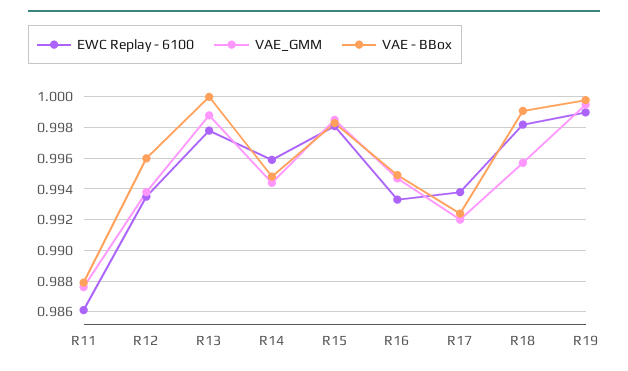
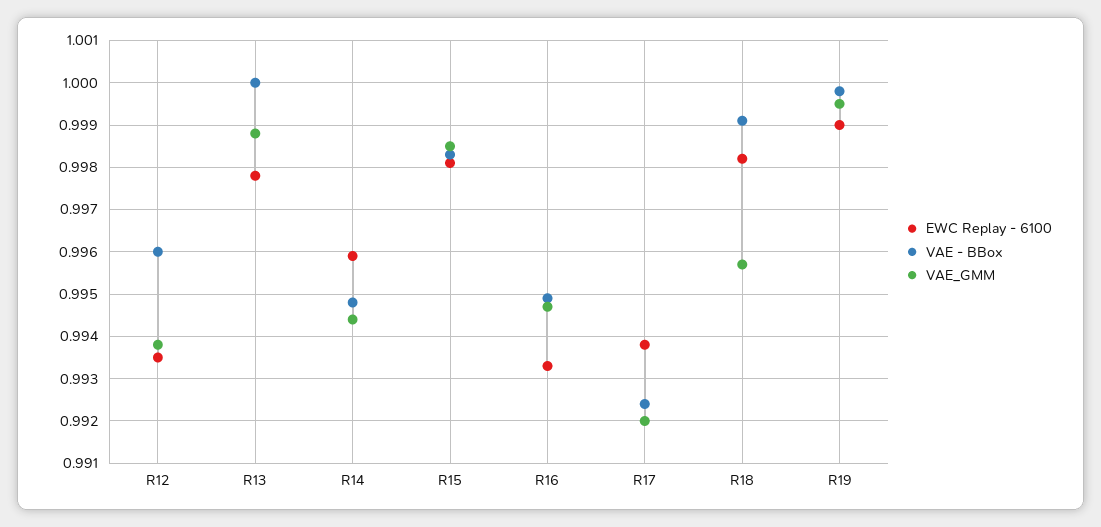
EWC Replay - 6100, R11: 0.986 -> none
VAE_GMM, R11: 0.9875 -> none
VAE - BBox, R11: 0.988 -> none

